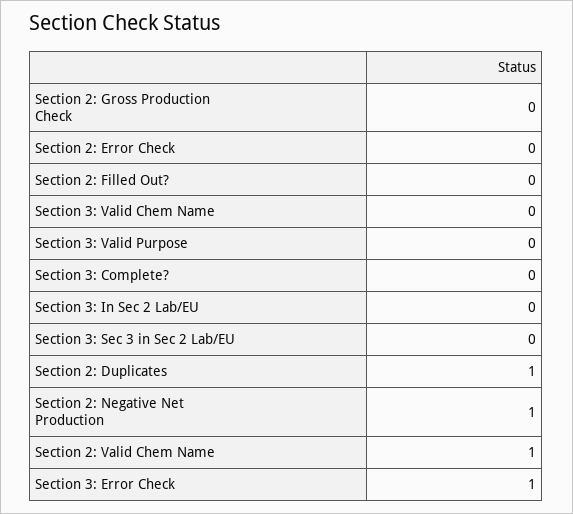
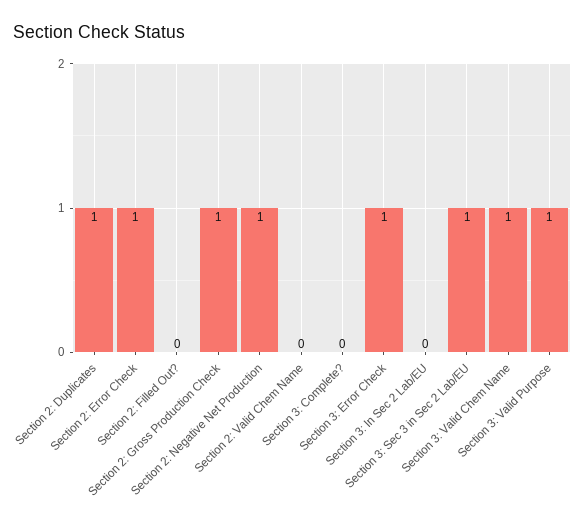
Section 2: Gross Production Check: 0 -> 1
Section 2: Error Check: 0 -> 1
Section 3: Valid Chem Name: 0 -> 1
Section 3: Valid Purpose: 0 -> 1
Section 3: Sec 3 in Sec 2 Lab/EU: 0 -> 1
Section 2: Valid Chem Name: 1 -> 0

